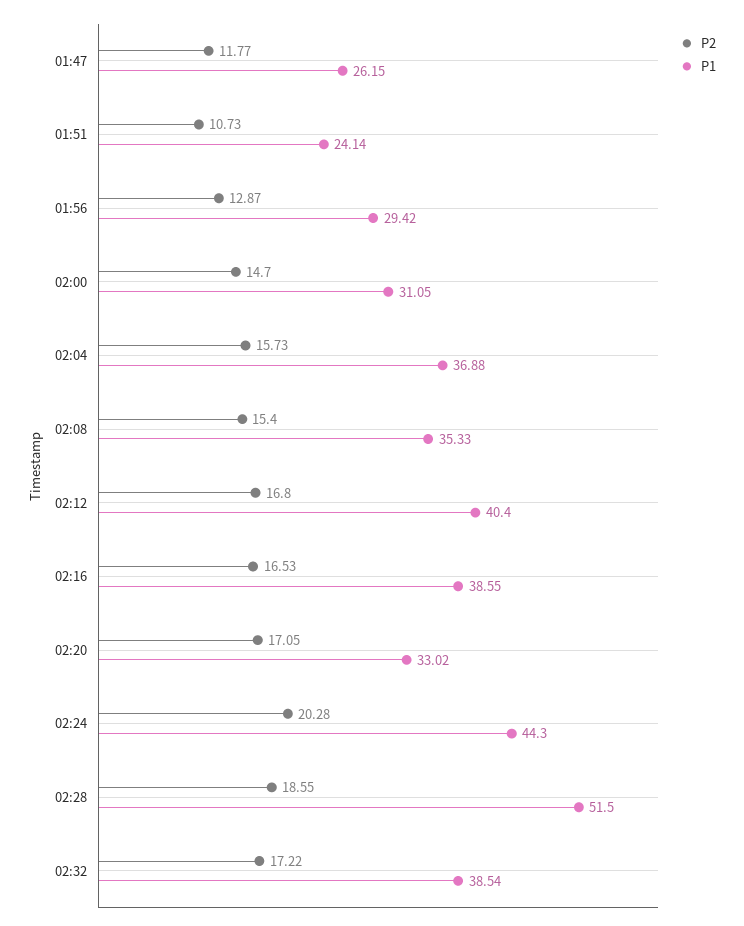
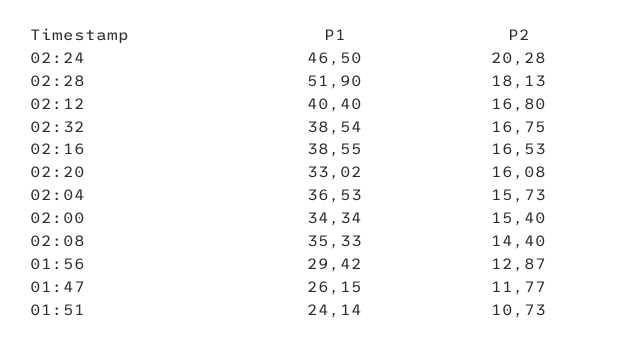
P2, 02:00: 14.7 -> 15.4
P1, 02:00: 31.05 -> 34.34
P1, 02:04: 36.88 -> 36.53
P2, 02:08: 15.4 -> 14.4
P2, 02:20: 17.05 -> 16.08
P1, 02:24: 44.3 -> 46.5
P2, 02:28: 18.55 -> 18.13
P1, 02:28: 51.5 -> 51.9
P2, 02:32: 17.22 -> 16.75

